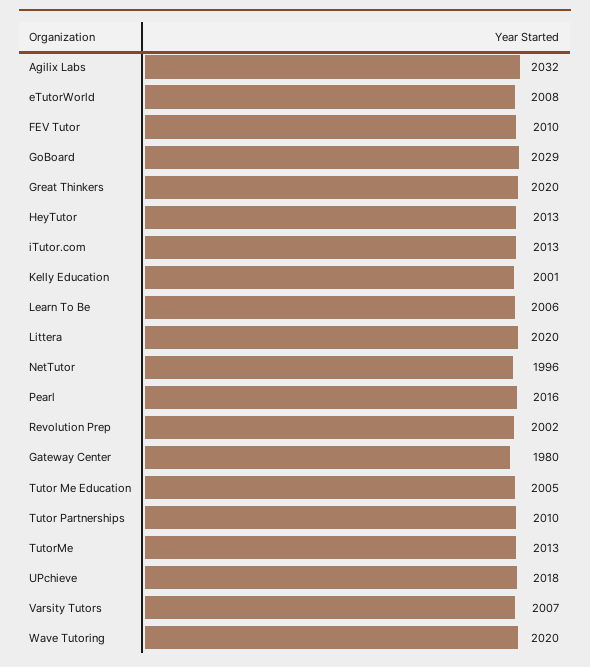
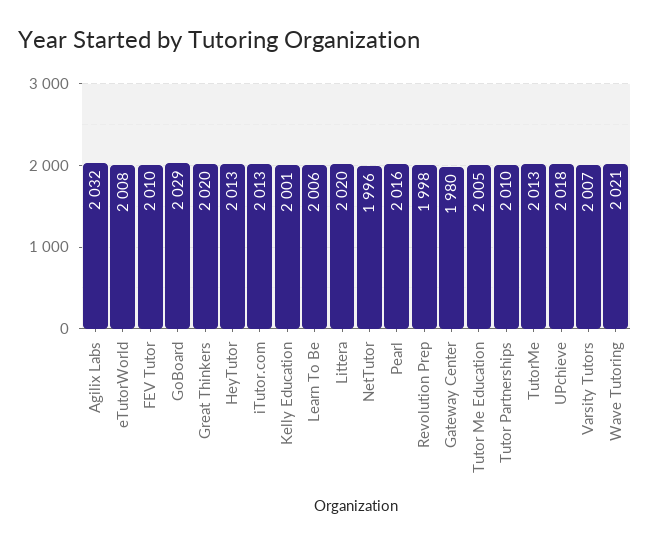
Revolution Prep: 2002 -> 1998
Wave Tutoring: 2020 -> 2021

